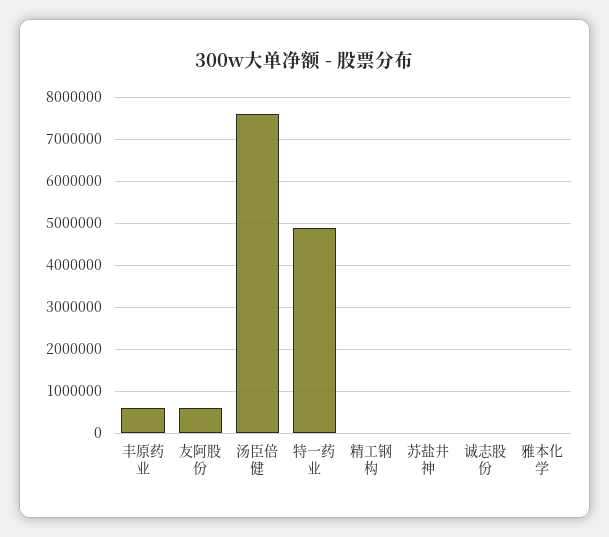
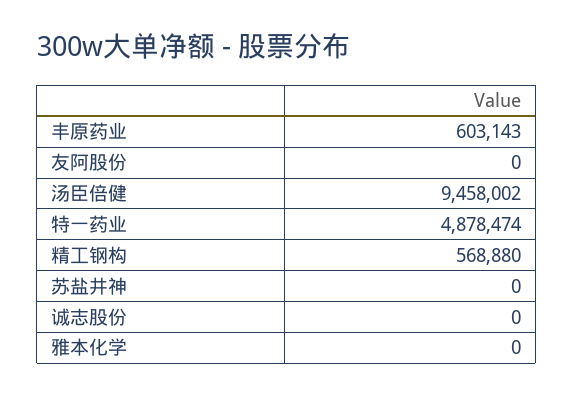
友阿股份: 600000 -> 0
汤臣倍健: 7600000 -> 9458002
精工钢构: 0 -> 568880

